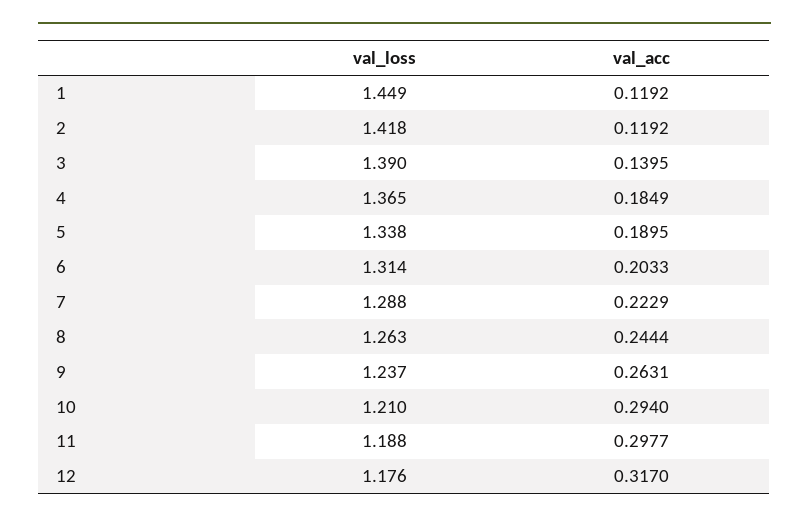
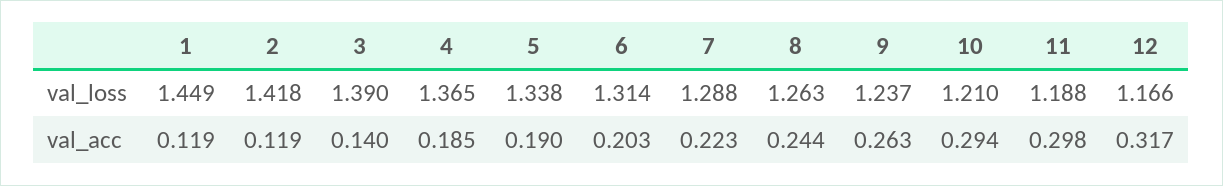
val_loss, 12: 1.176 -> 1.166

